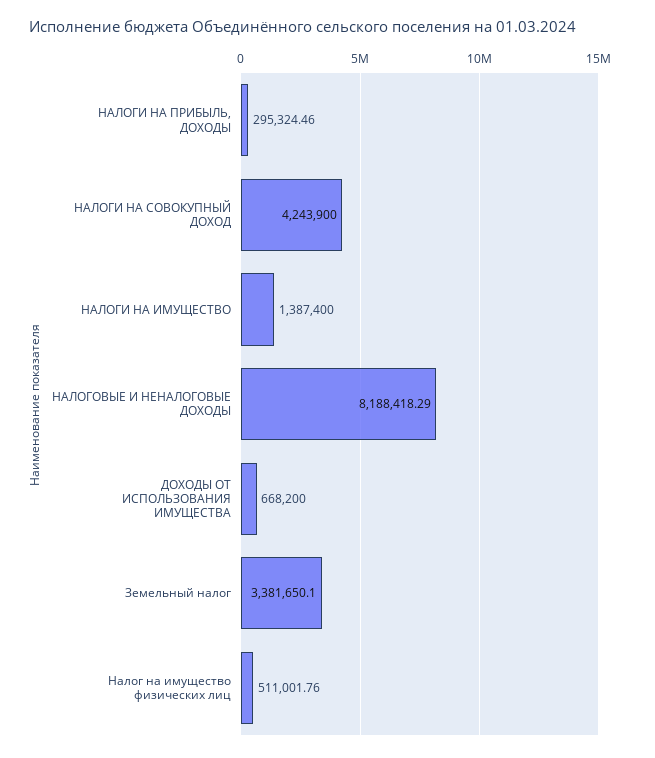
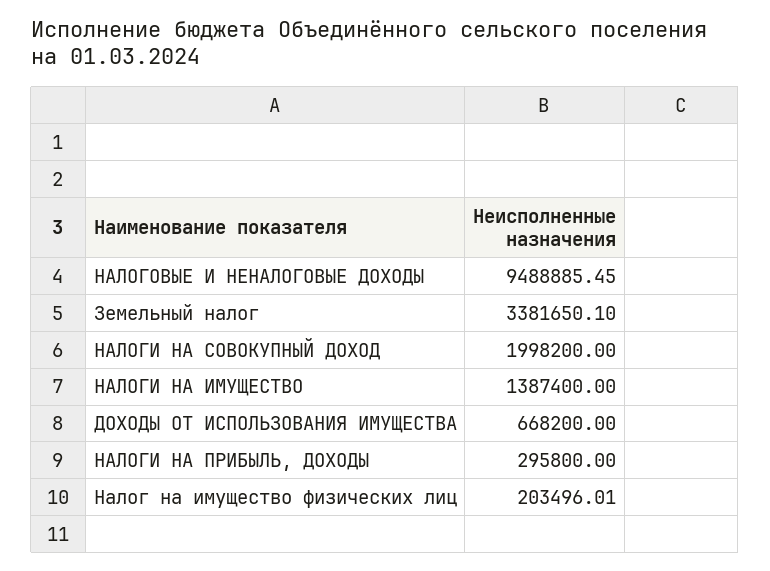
НАЛОГИ НА ПРИБЫЛЬ, ДОХОДЫ: 295324.46 -> 295800
НАЛОГИ НА СОВОКУПНЫЙ ДОХОД: 4243900 -> 1998200
НАЛОГОВЫЕ И НЕНАЛОГОВЫЕ ДОХОДЫ: 8188418.29 -> 9488885.45
Налог на имущество физических лиц: 511001.76 -> 203496.01

